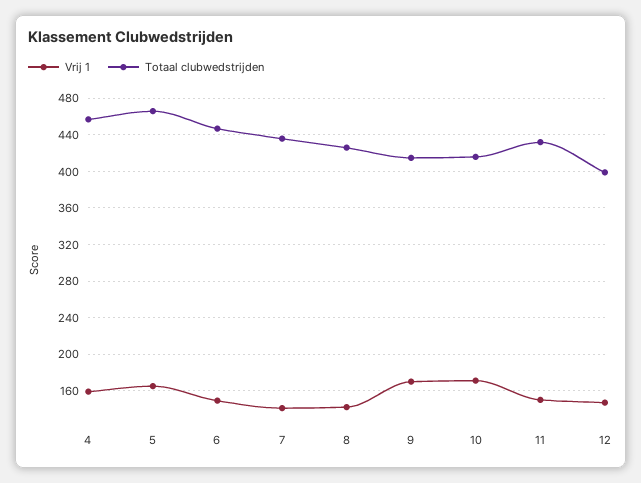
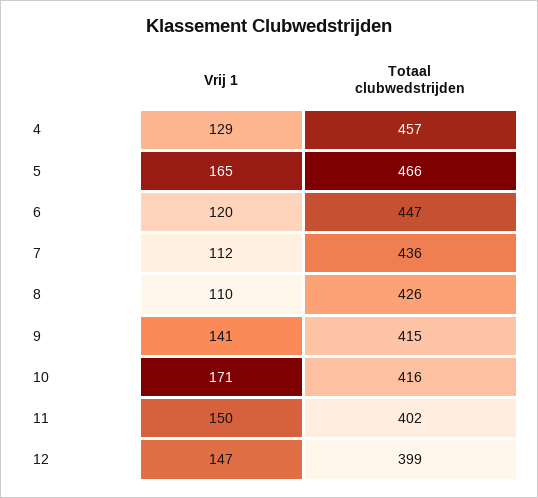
Vrij 1, 4: 160 -> 129
Vrij 1, 6: 150 -> 120
Vrij 1, 7: 140 -> 112
Vrij 1, 8: 140 -> 110
Vrij 1, 9: 170 -> 141
Totaal clubwedstrijden, 11: 430 -> 402

